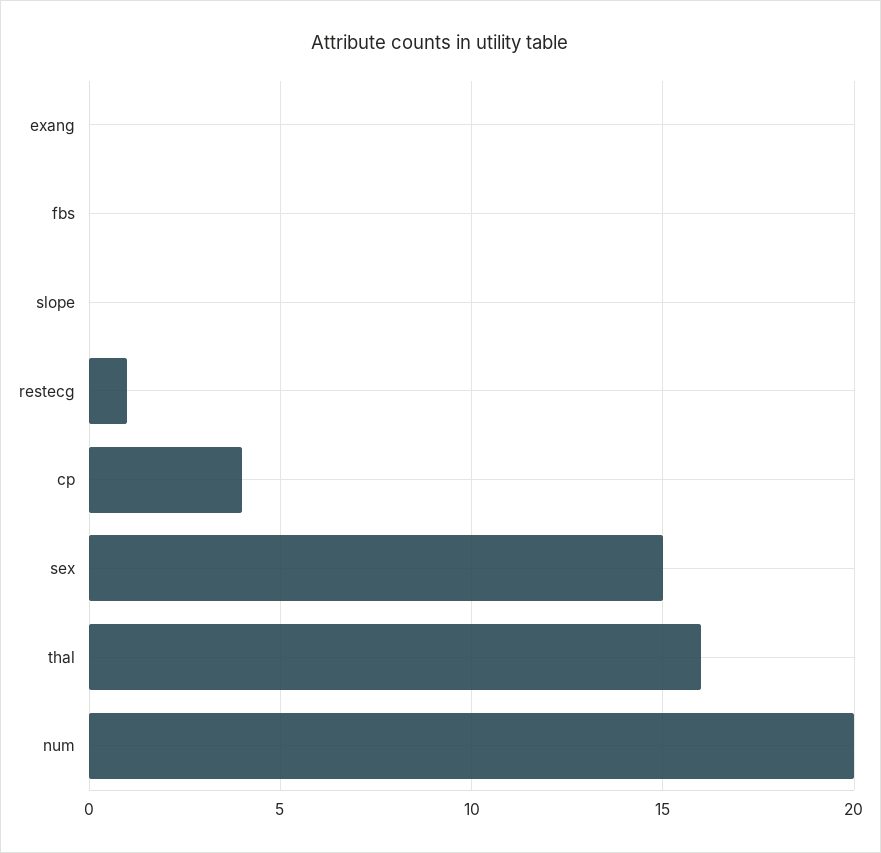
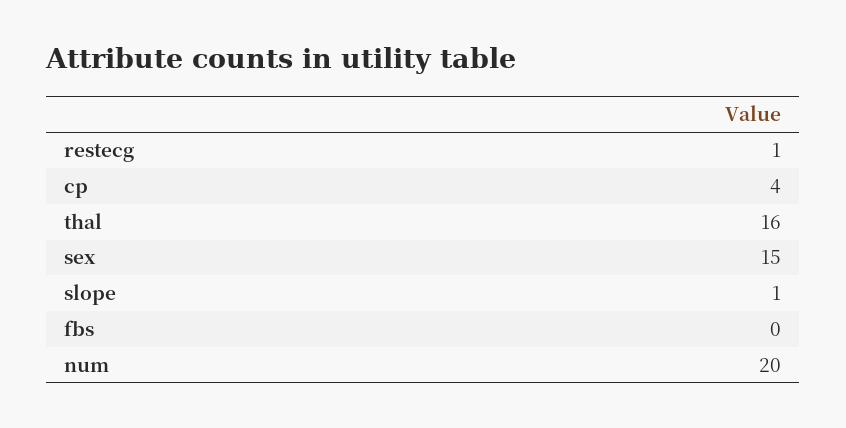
exang: 0 -> none
slope: 0 -> 1

